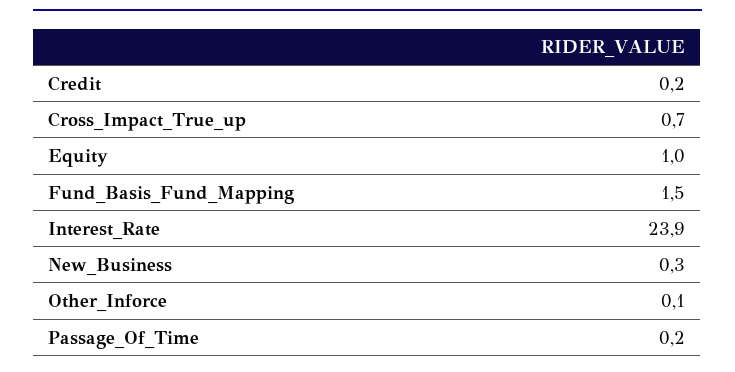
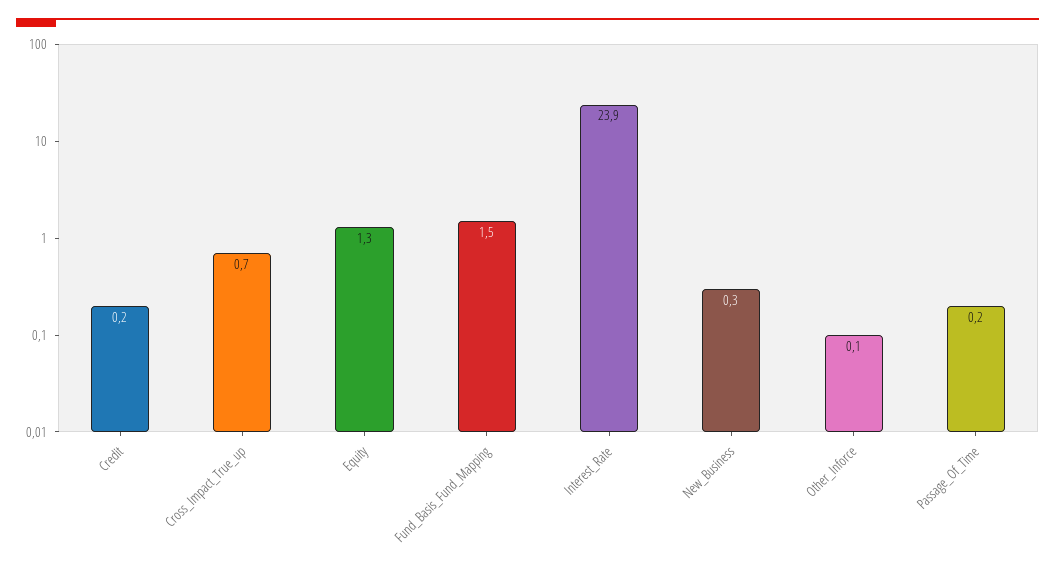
Equity: 1 -> 1.3

